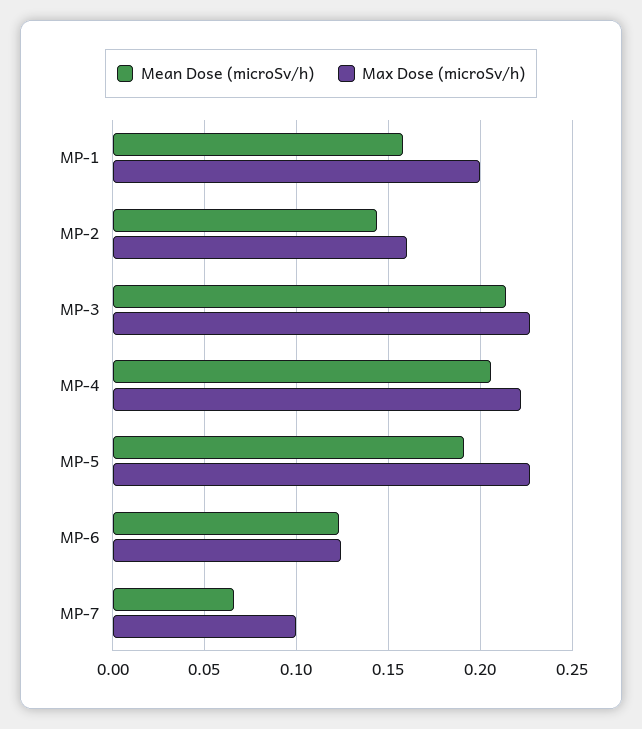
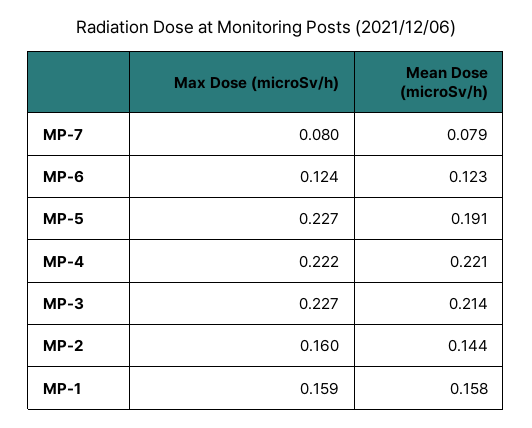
Max Dose (microSv/h), MP-1: 0.2 -> 0.159
Mean Dose (microSv/h), MP-4: 0.205 -> 0.221
Mean Dose (microSv/h), MP-7: 0.065 -> 0.079
Max Dose (microSv/h), MP-7: 0.1 -> 0.08

